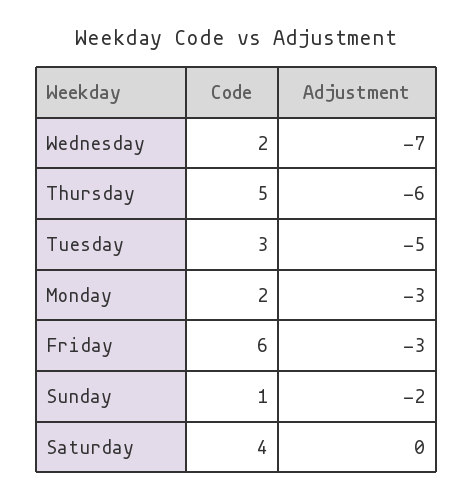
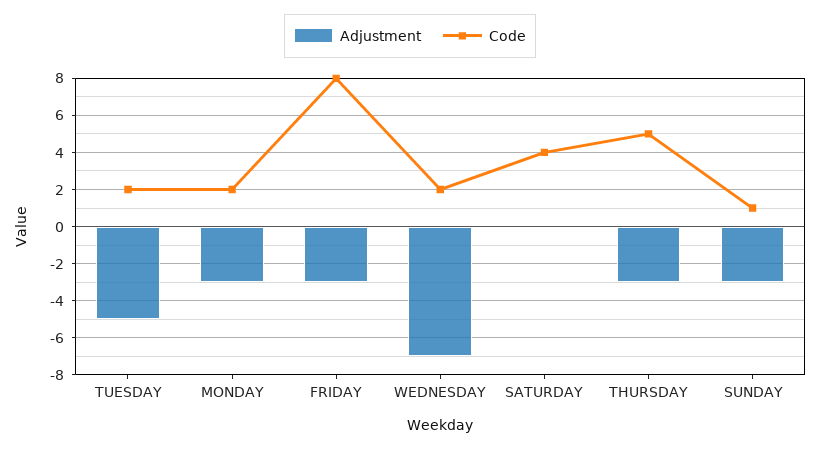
Adjustment, Thursday: -6 -> -3
Code, Tuesday: 3 -> 2
Code, Friday: 6 -> 8
Adjustment, Sunday: -2 -> -3

